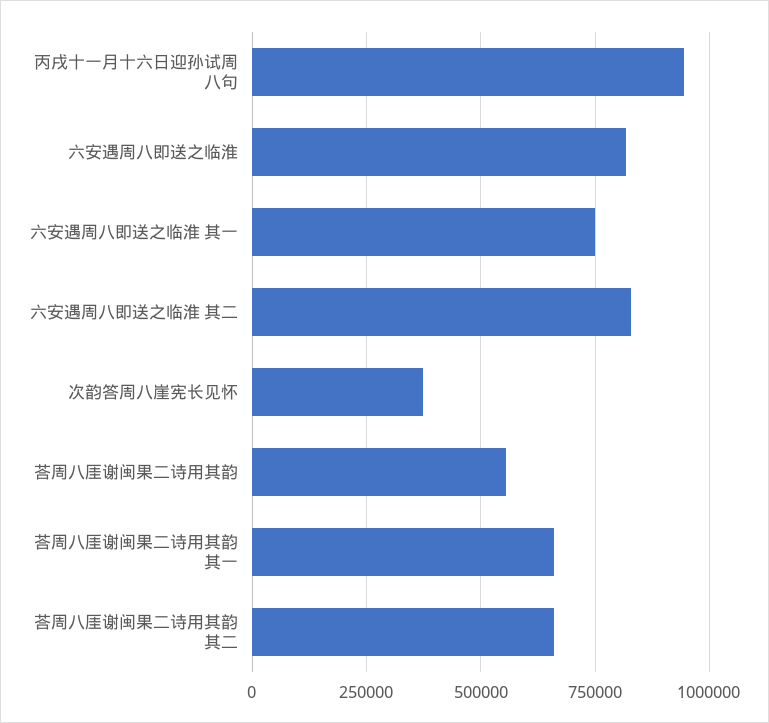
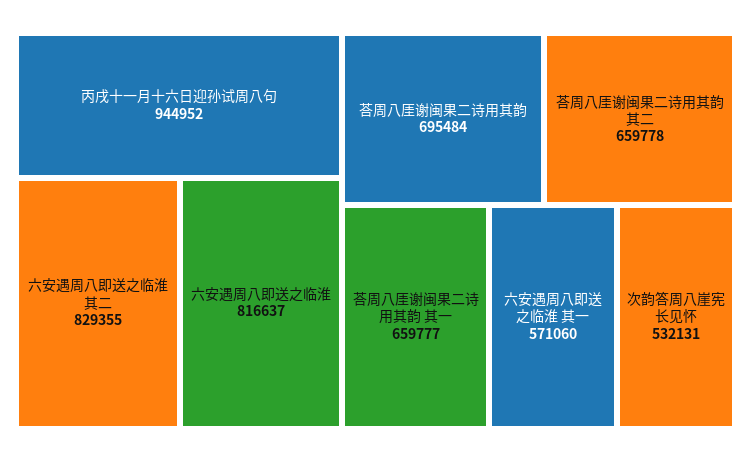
六安遇周八即送之临淮 其一: 750000 -> 571060
次韵答周八崖宪长见怀: 375000 -> 532131
荅周八厓谢闽果二诗用其韵: 550000 -> 695484

